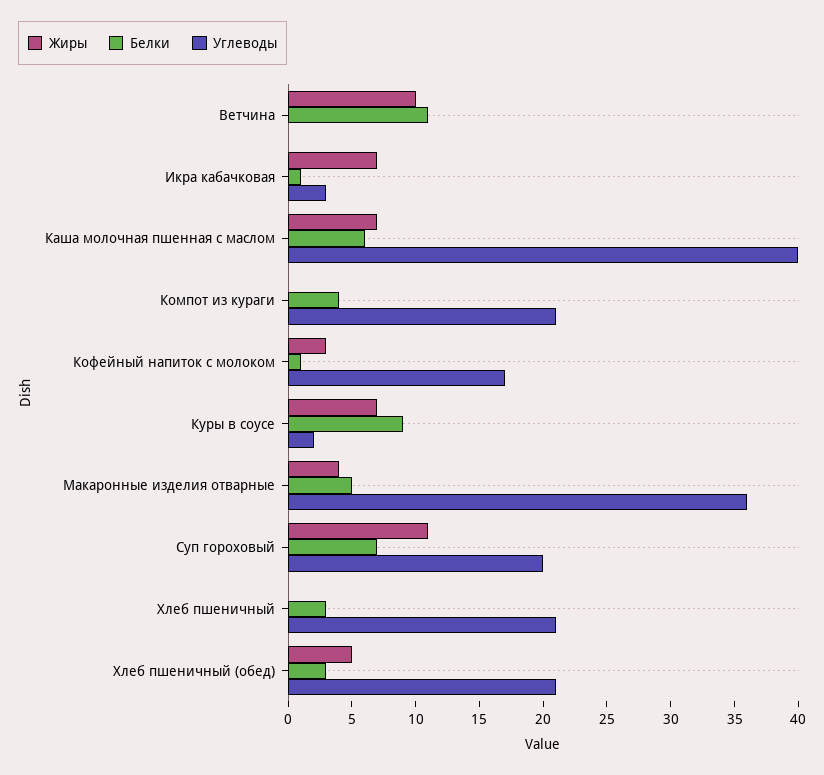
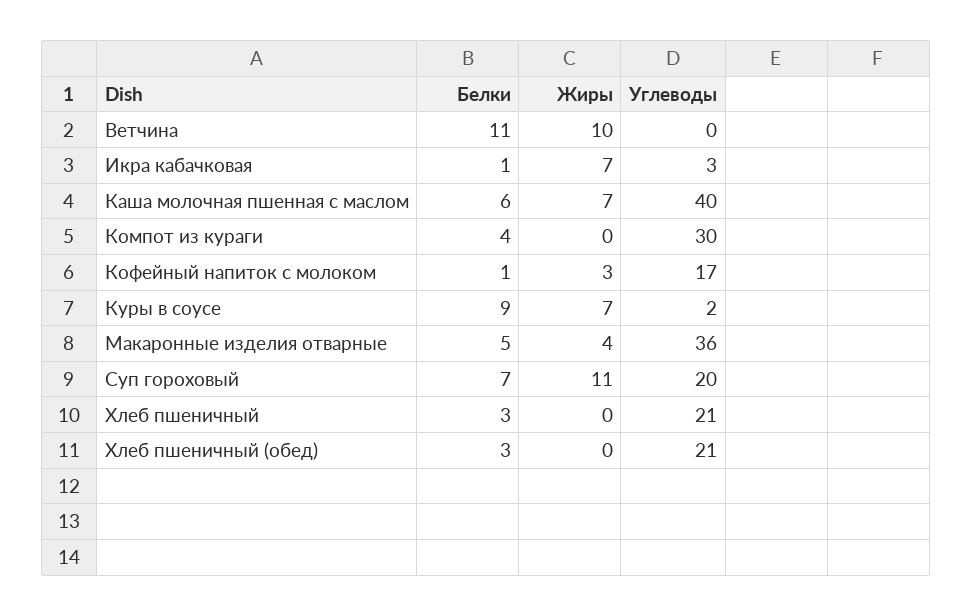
Углеводы, Компот из кураги: 21 -> 30
Жиры, Хлеб пшеничный (обед): 5 -> 0

